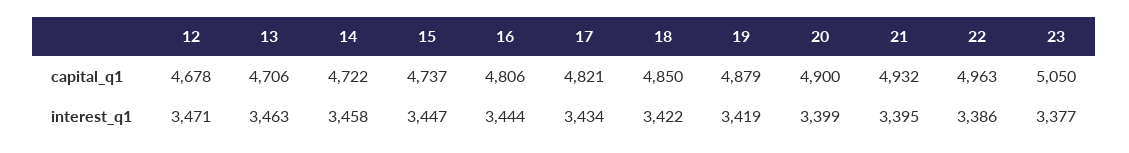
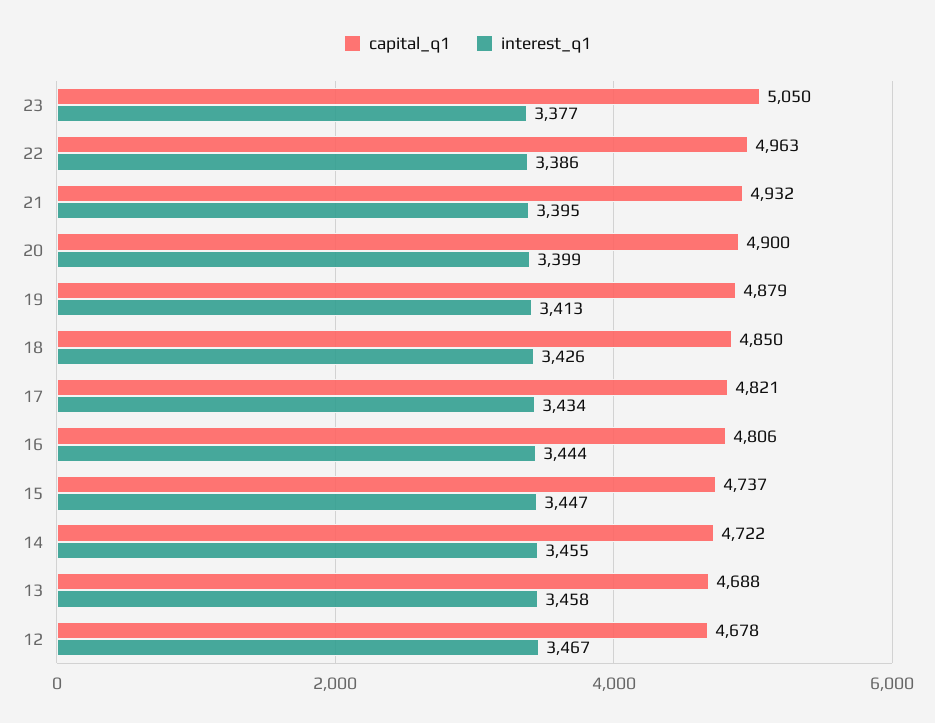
capital_q1, 13: 4706 -> 4688
interest_q1, 12: 3471 -> 3467
interest_q1, 13: 3463 -> 3458
interest_q1, 14: 3458 -> 3455
interest_q1, 18: 3422 -> 3426
interest_q1, 19: 3419 -> 3413

